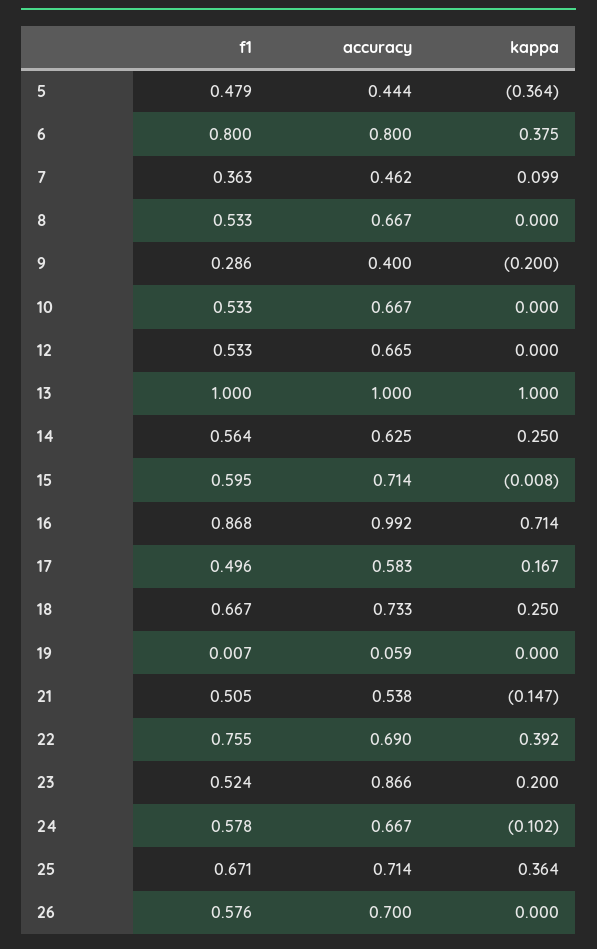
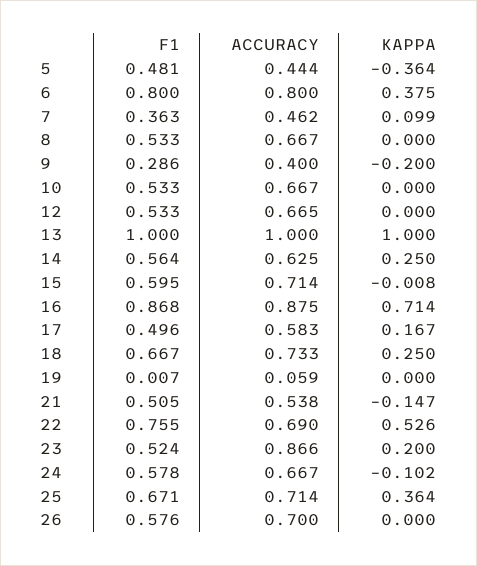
f1, 5: 0.479 -> 0.481
accuracy, 16: 0.992 -> 0.875
kappa, 22: 0.392 -> 0.526

